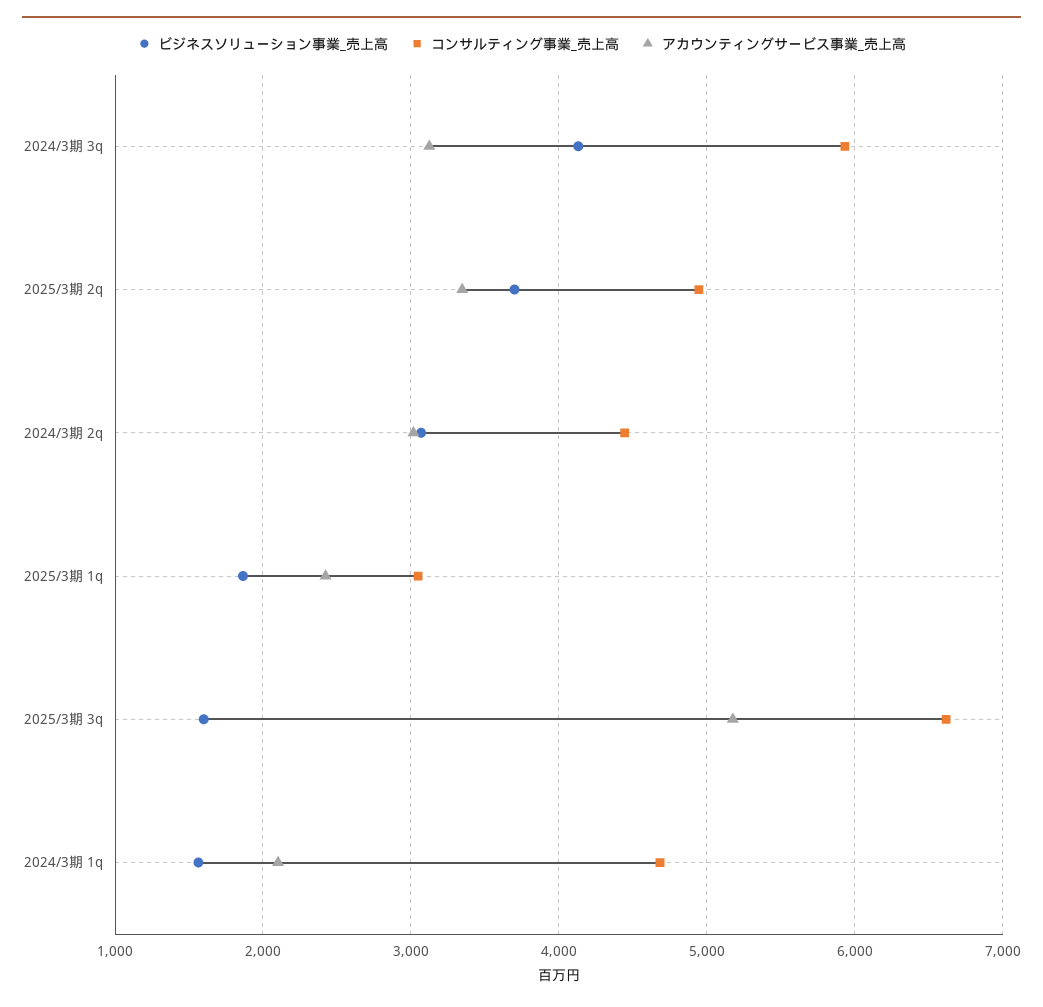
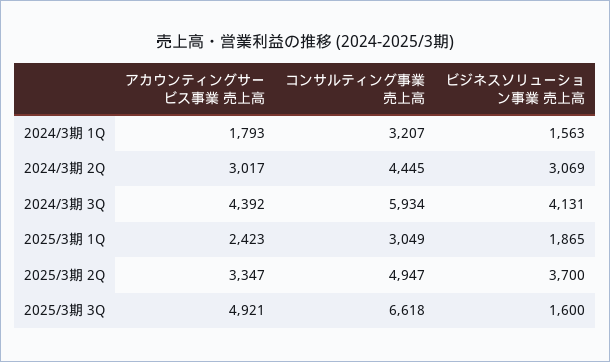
アカウンティングサービス事業_売上高, 2024/3期 3q: 3100 -> 4392
アカウンティングサービス事業_売上高, 2025/3期 3q: 5200 -> 4921
コンサルティング事業_売上高, 2024/3期 1q: 4700 -> 3207
アカウンティングサービス事業_売上高, 2024/3期 1q: 2100 -> 1793

